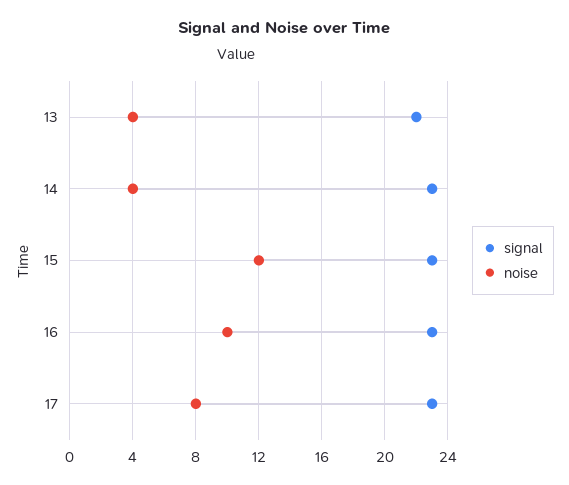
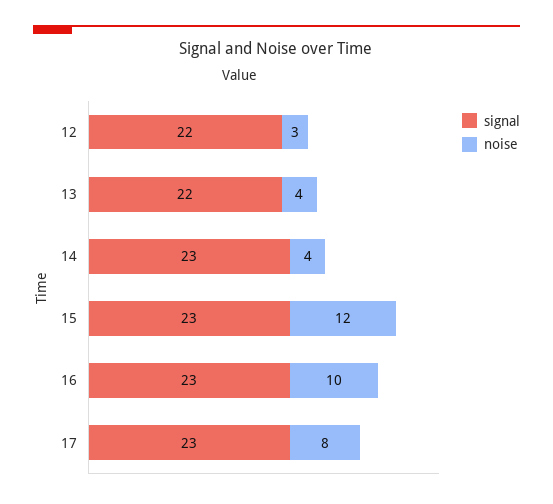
signal, 12: none -> 22
noise, 12: none -> 3

